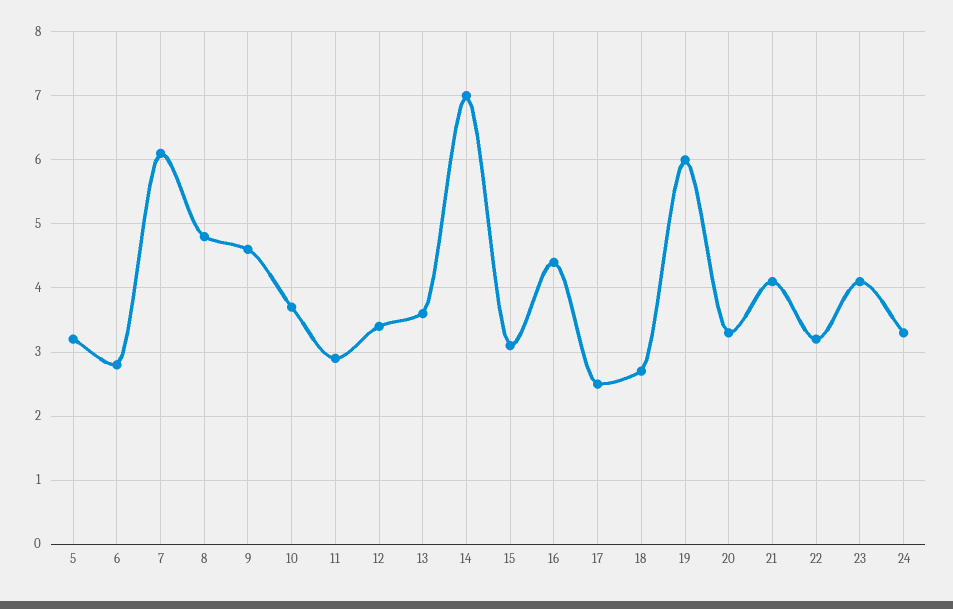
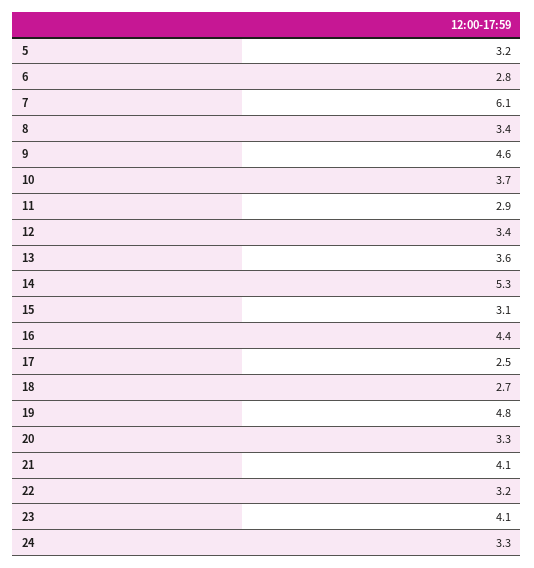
8: 4.8 -> 3.4
14: 7 -> 5.3
19: 6 -> 4.8

